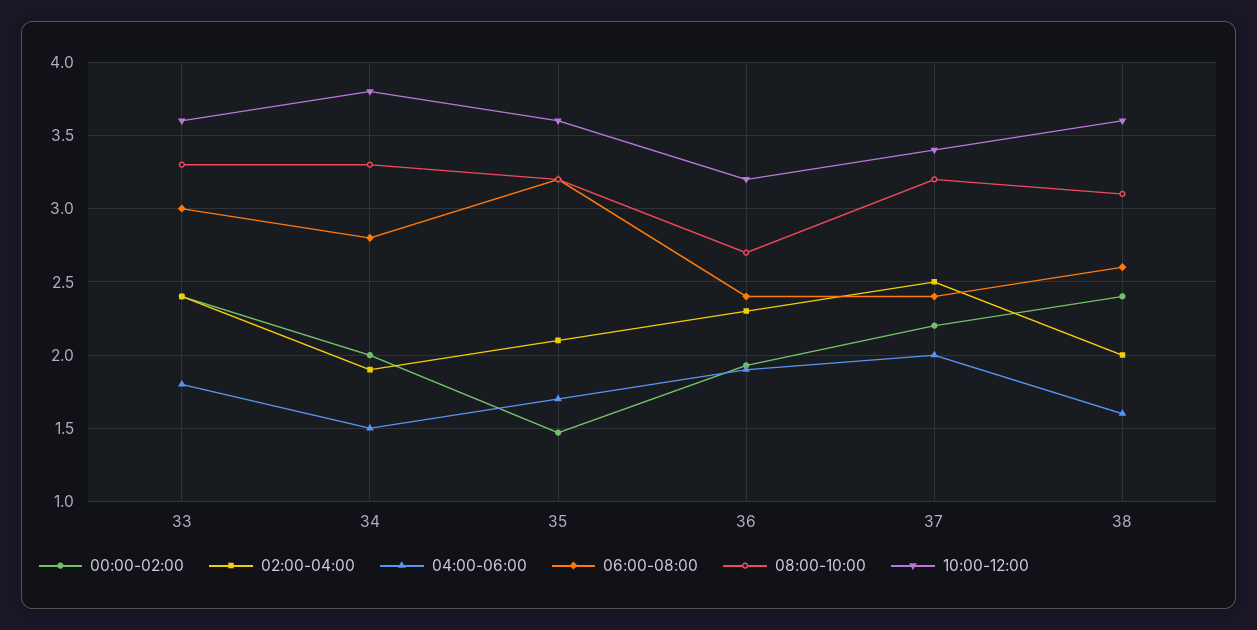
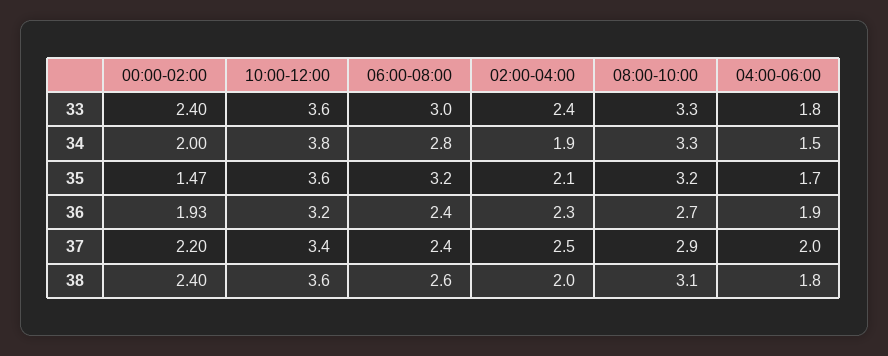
08:00-10:00, 37: 3.2 -> 2.9
04:00-06:00, 38: 1.6 -> 1.8

